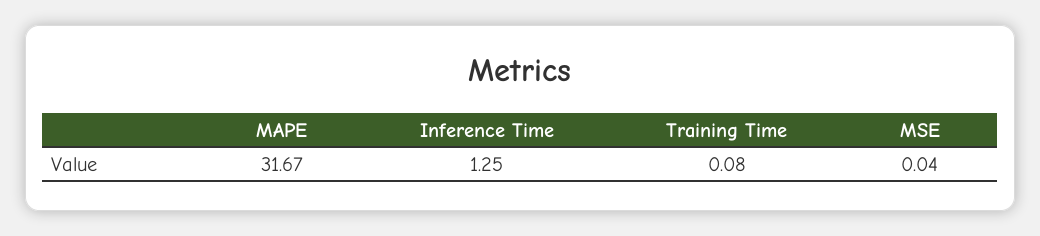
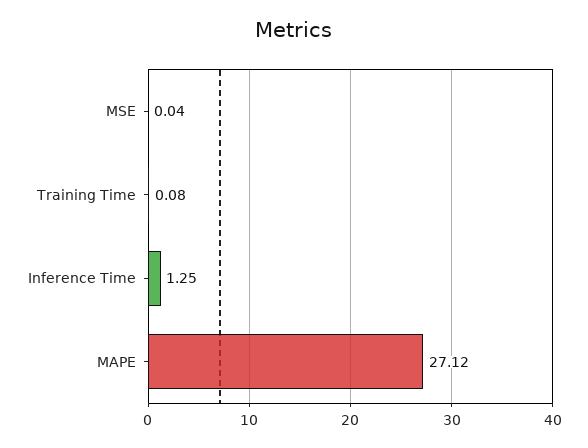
MAPE: 31.67 -> 27.12

